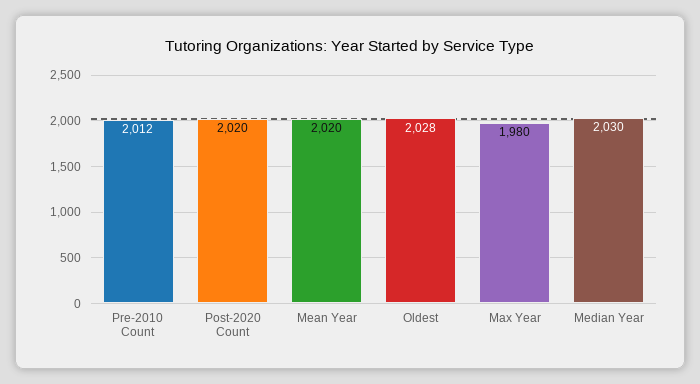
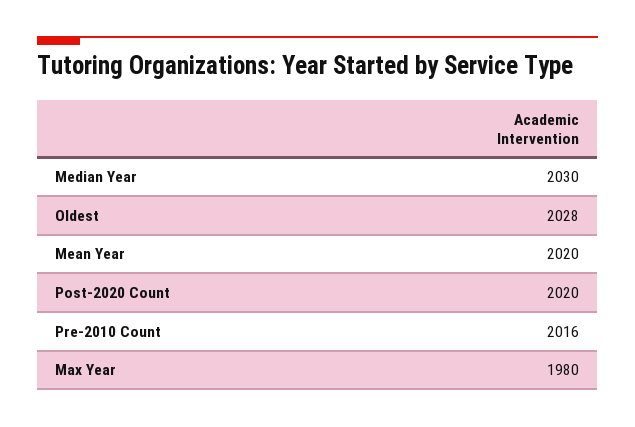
Pre-2010 Count: 2012 -> 2016

